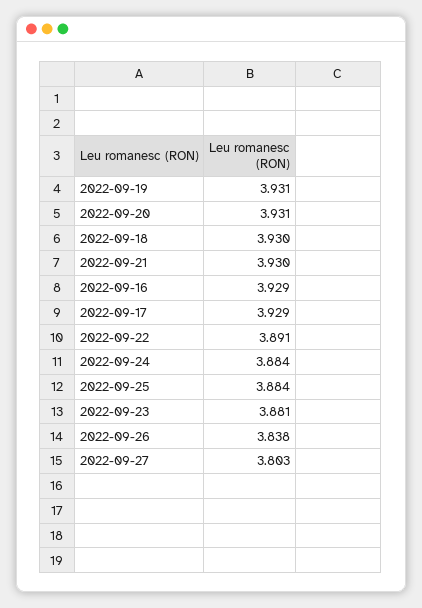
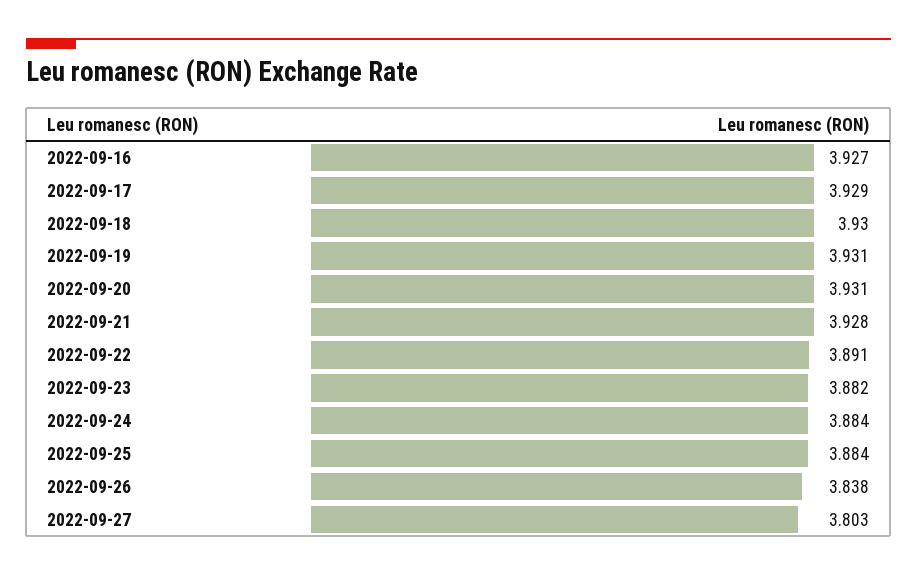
2022-09-21: 3.93 -> 3.928
2022-09-16: 3.929 -> 3.927
2022-09-23: 3.881 -> 3.882

